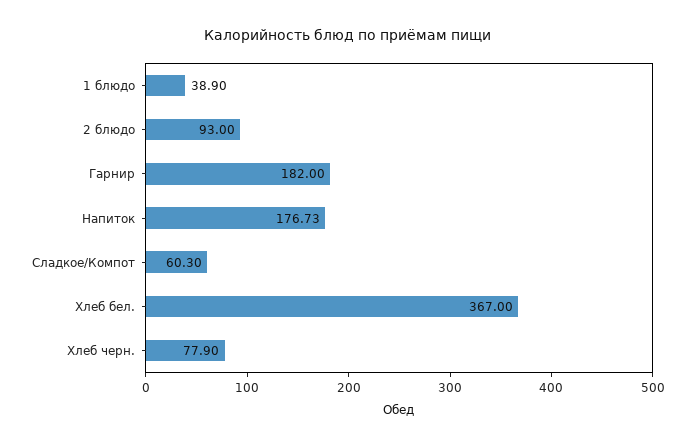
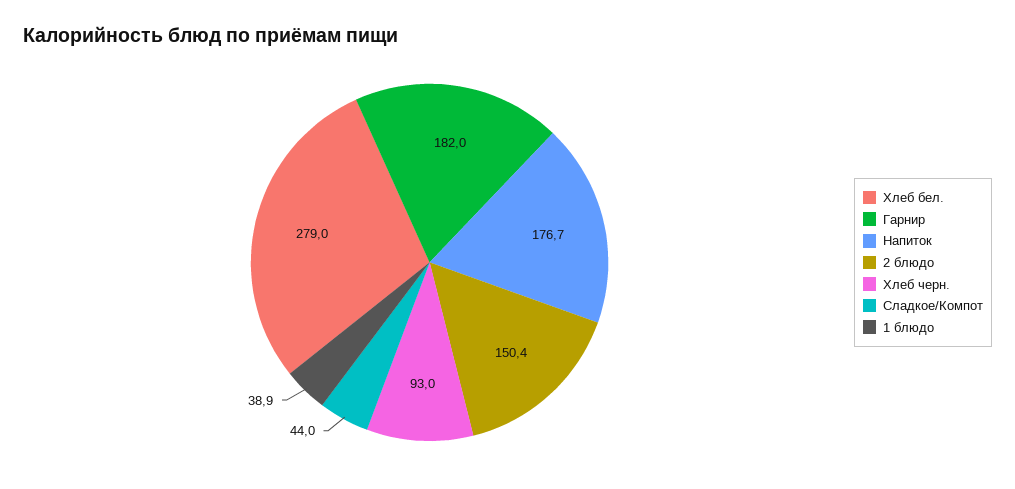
2 блюдо: 93 -> 150.4
Сладкое/Компот: 60.3 -> 44
Хлеб бел.: 367 -> 279
Хлеб черн.: 77.9 -> 93

